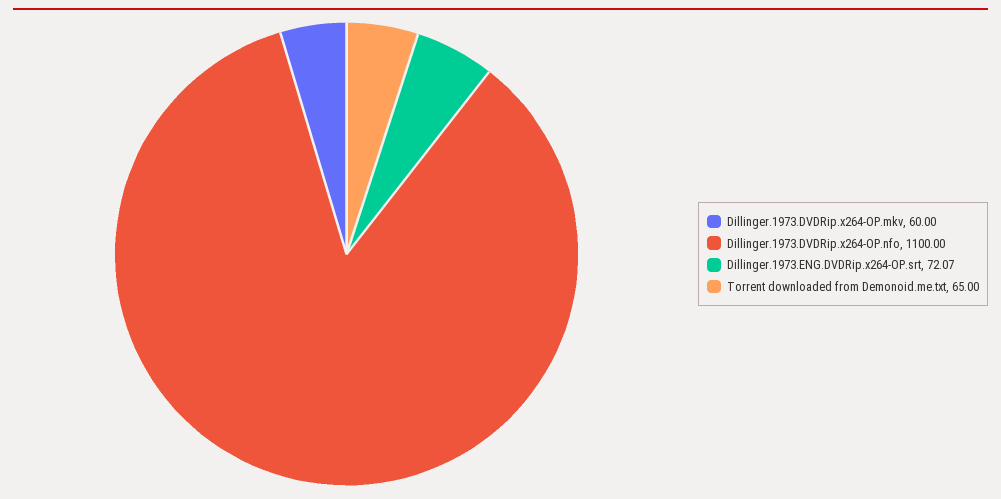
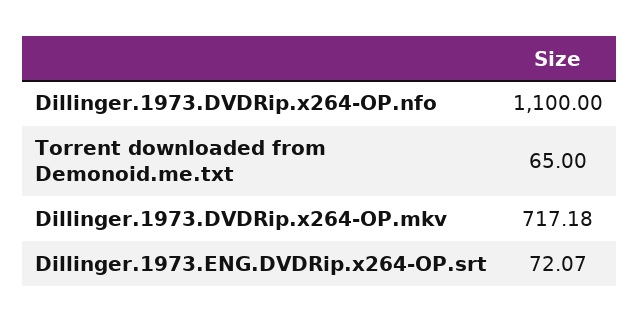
Dillinger.1973.DVDRip.x264-OP.mkv: 60 -> 717.18

